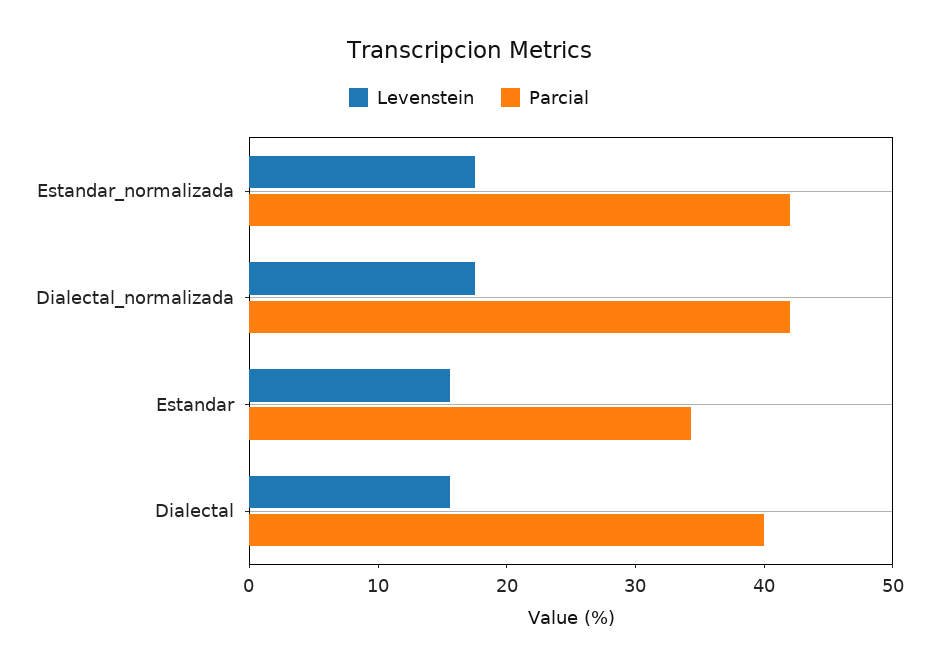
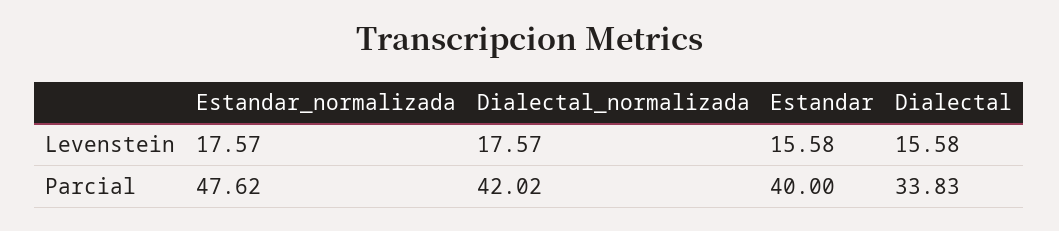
Parcial, Estandar_normalizada: 42 -> 47.62
Parcial, Estandar: 34 -> 40
Parcial, Dialectal: 40 -> 33.83

